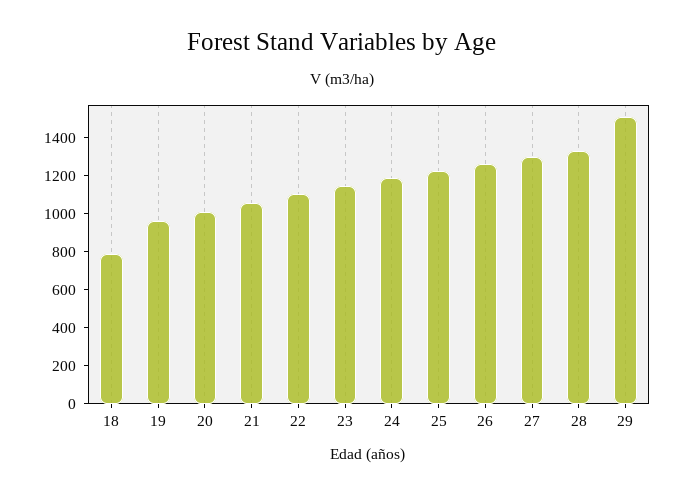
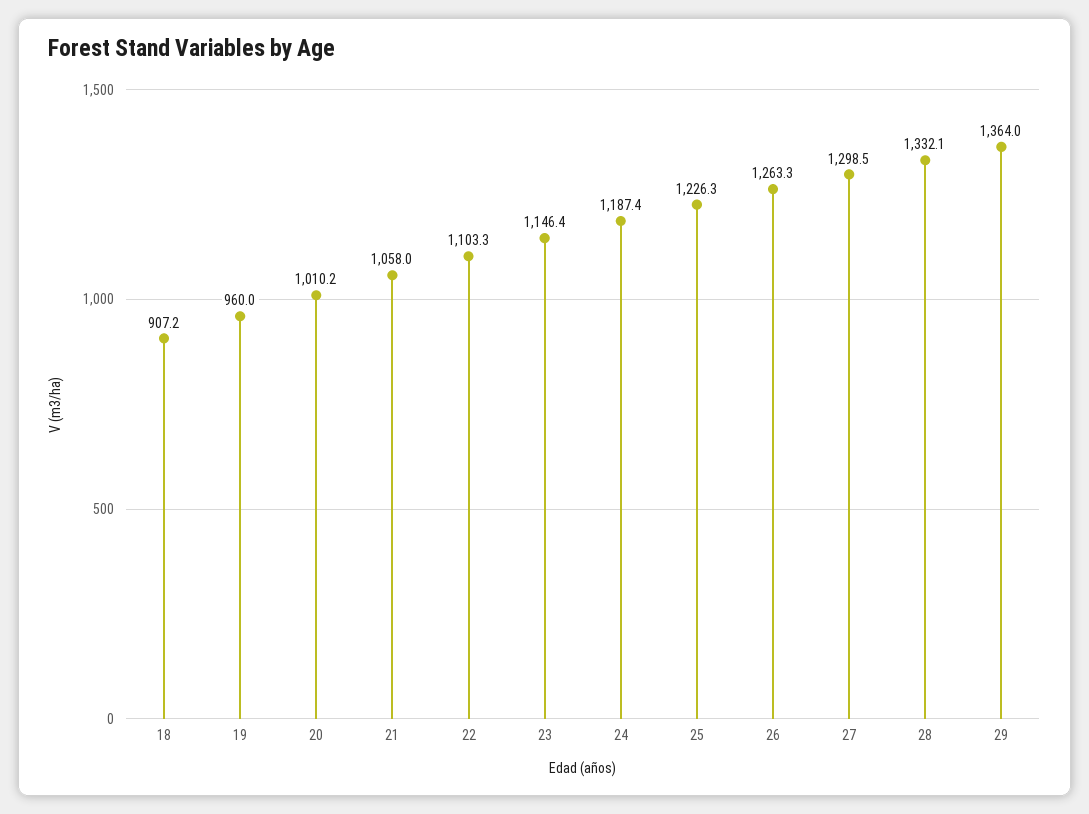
18: 800 -> 907.2
29: 1500 -> 1364

